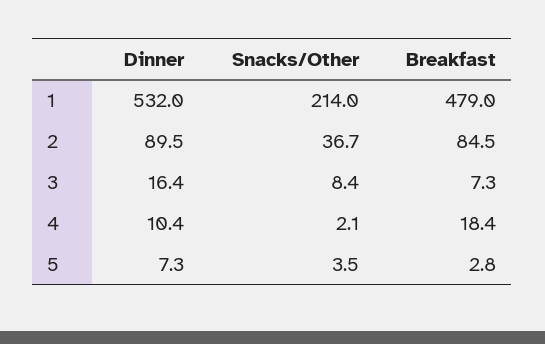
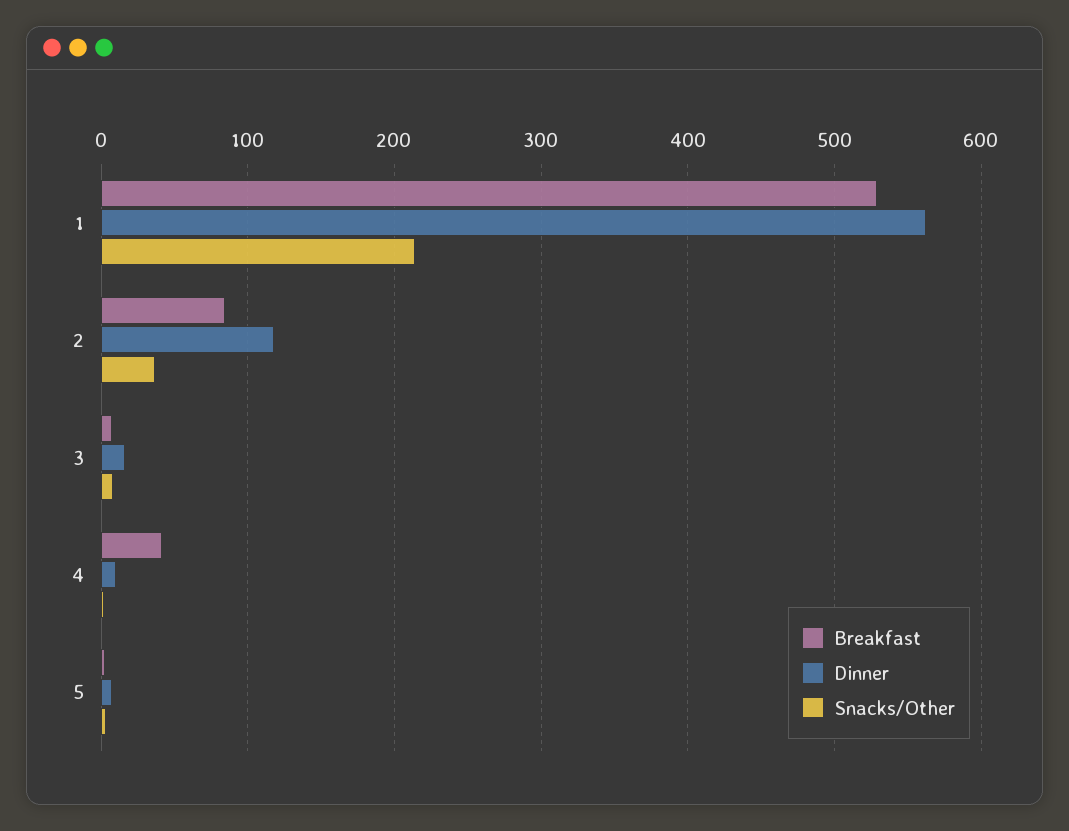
Dinner, 1: 532 -> 560
Breakfast, 1: 479 -> 530
Dinner, 2: 89.5 -> 120
Breakfast, 4: 18.4 -> 40

